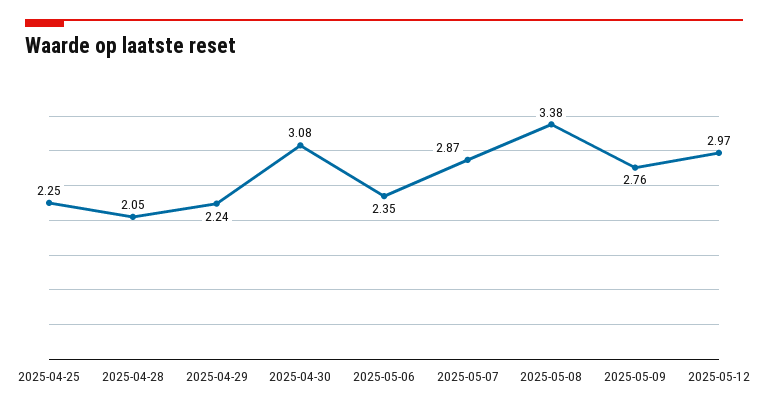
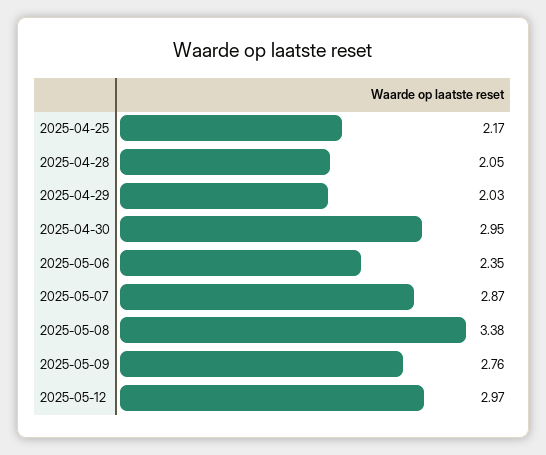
2025-04-25: 2.25 -> 2.17
2025-04-29: 2.24 -> 2.03
2025-04-30: 3.08 -> 2.95

